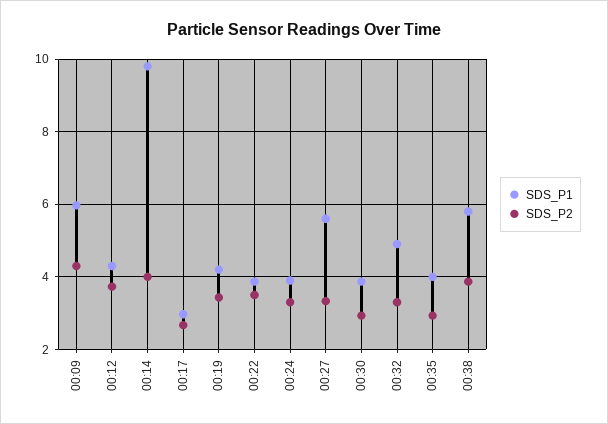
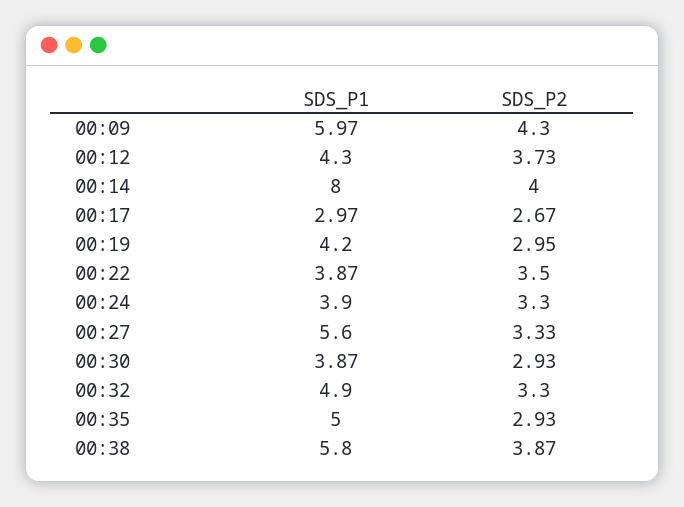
SDS_P1, 00:14: 9.8 -> 8
SDS_P2, 00:19: 3.4 -> 2.95
SDS_P1, 00:35: 4 -> 5

